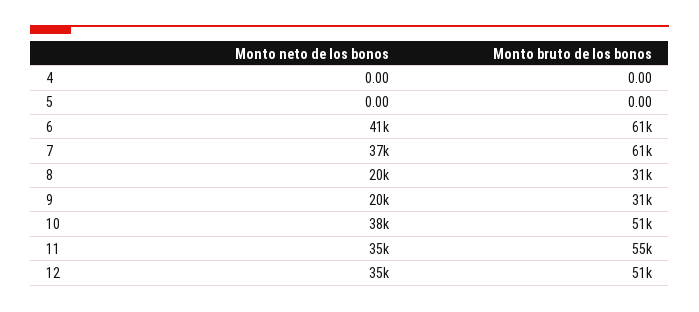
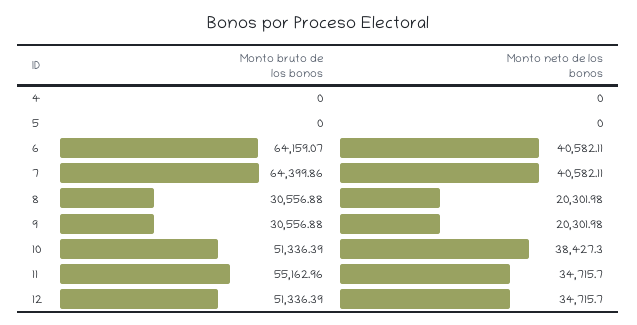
Monto bruto de los bonos, 6: 61000 -> 64159.07
Monto neto de los bonos, 7: 37000 -> 40582.11
Monto bruto de los bonos, 7: 61000 -> 64399.86

